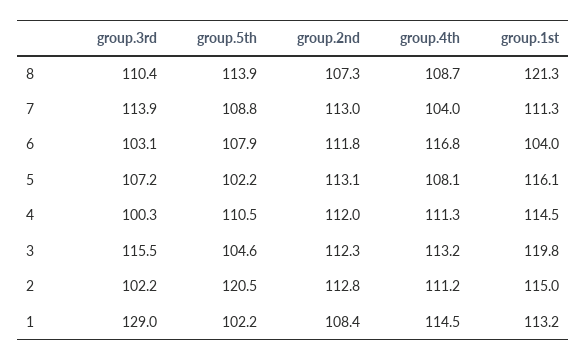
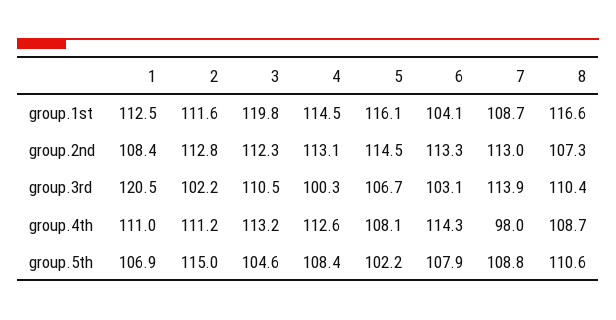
group.5th, 8: 113.9 -> 110.6
group.1st, 8: 121.3 -> 116.6
group.4th, 7: 104 -> 98
group.1st, 7: 111.3 -> 108.7
group.2nd, 6: 111.8 -> 113.3
group.4th, 6: 116.8 -> 114.3
group.1st, 6: 104 -> 104.1
group.3rd, 5: 107.2 -> 106.7
group.2nd, 5: 113.1 -> 114.5
group.5th, 4: 110.5 -> 108.4
group.2nd, 4: 112 -> 113.1
group.4th, 4: 111.3 -> 112.6
group.3rd, 3: 115.5 -> 110.5
group.5th, 2: 120.5 -> 115
group.1st, 2: 115 -> 111.6
group.3rd, 1: 129 -> 120.5
group.5th, 1: 102.2 -> 106.9
group.4th, 1: 114.5 -> 111
group.1st, 1: 113.2 -> 112.5

